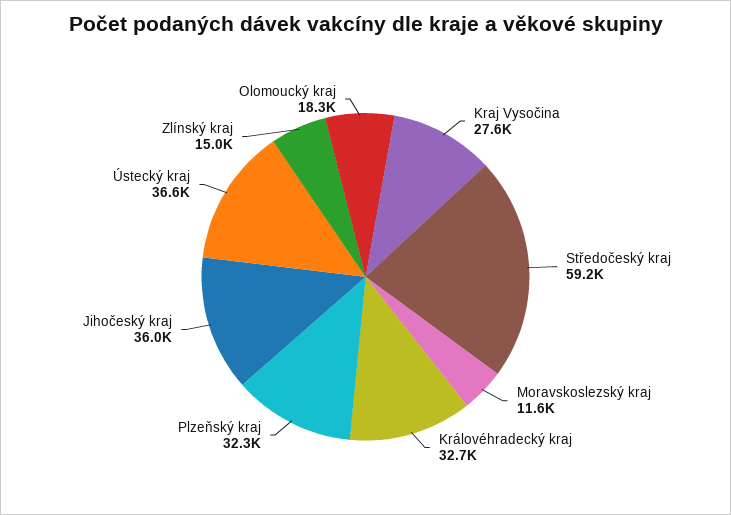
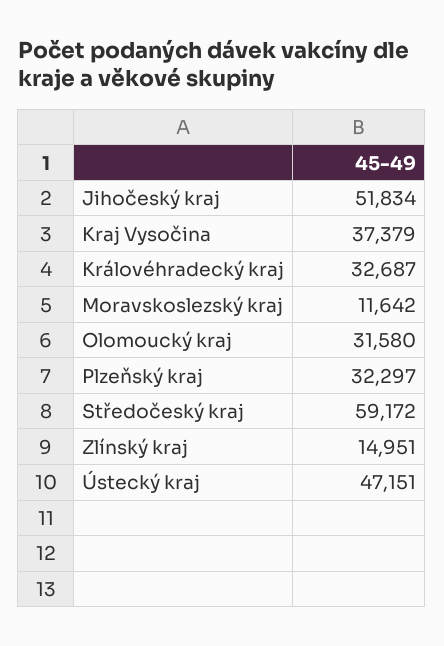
Kraj Vysočina: 27600 -> 37379
Jihočeský kraj: 36000 -> 51834
Ústecký kraj: 36600 -> 47151
Olomoucký kraj: 18300 -> 31580

